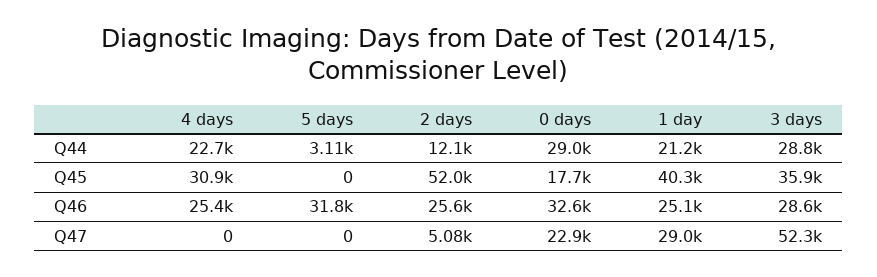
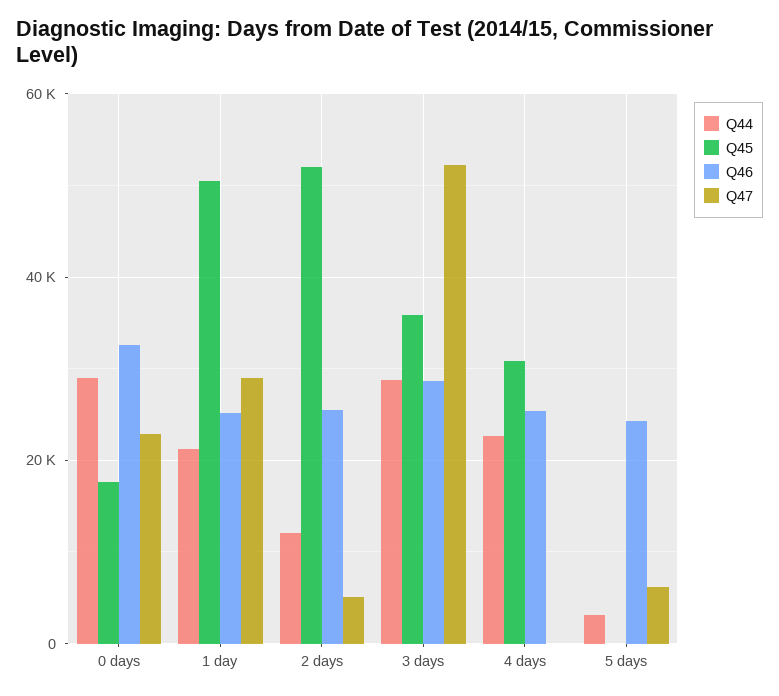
Q45, 1 day: 40300 -> 50000
Q46, 5 days: 31800 -> 24000
Q47, 5 days: 0 -> 6000

